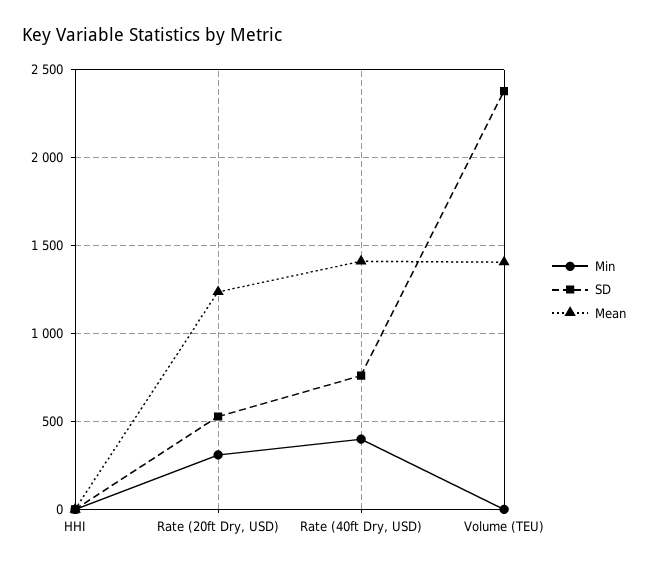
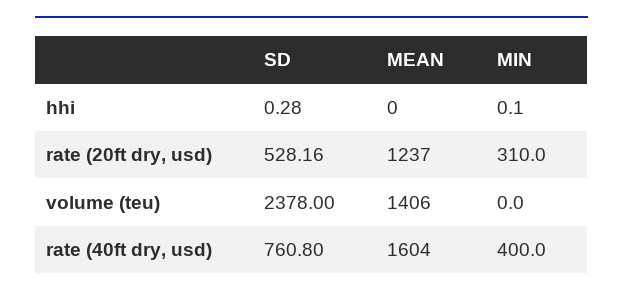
Mean, Rate (40ft Dry, USD): 1400 -> 1604

